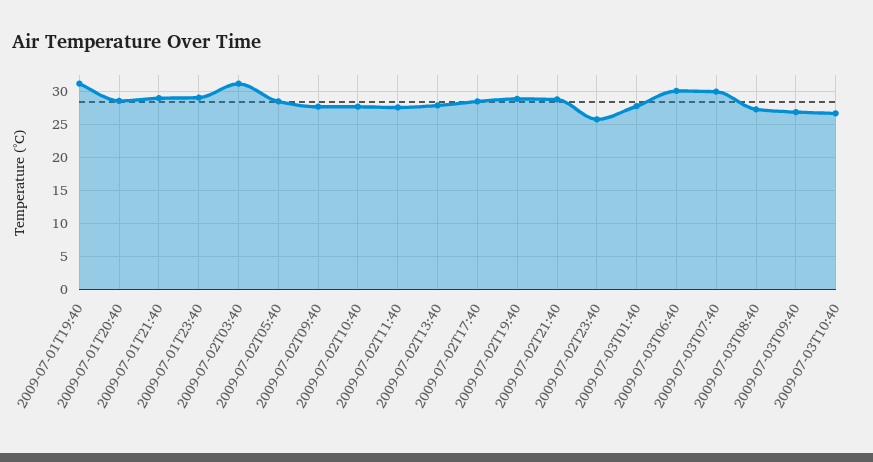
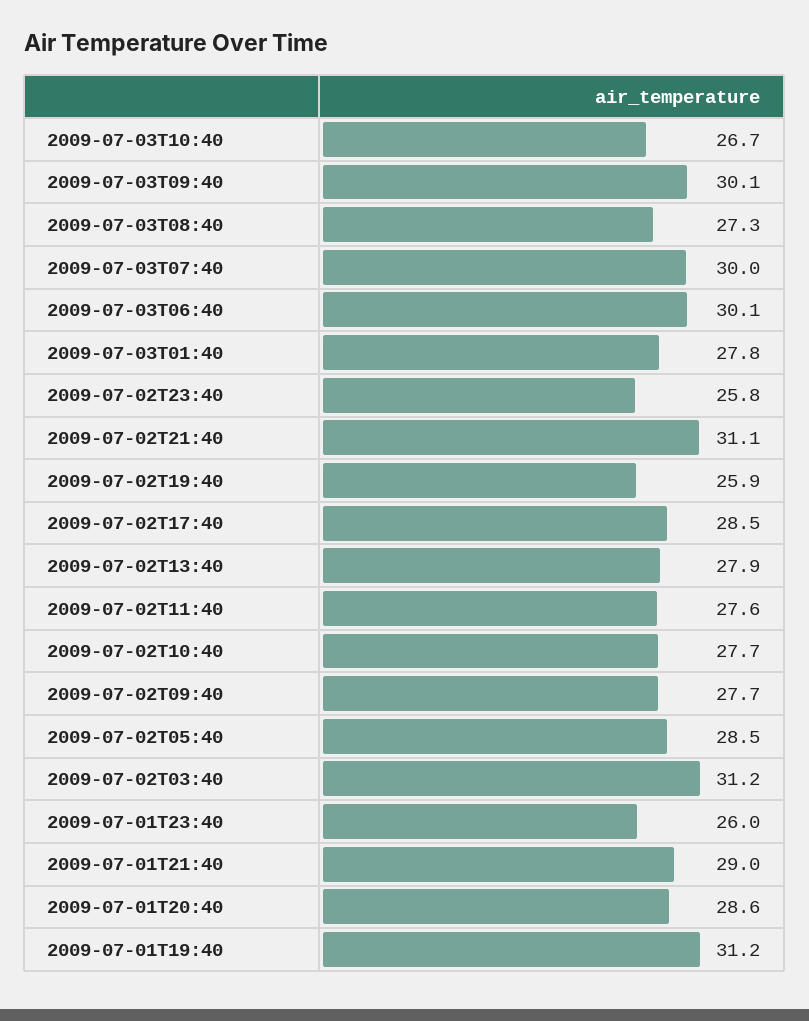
2009-07-01T23:40: 29 -> 26
2009-07-02T19:40: 29 -> 25.9
2009-07-02T21:40: 29 -> 31.1
2009-07-03T09:40: 27 -> 30.1

